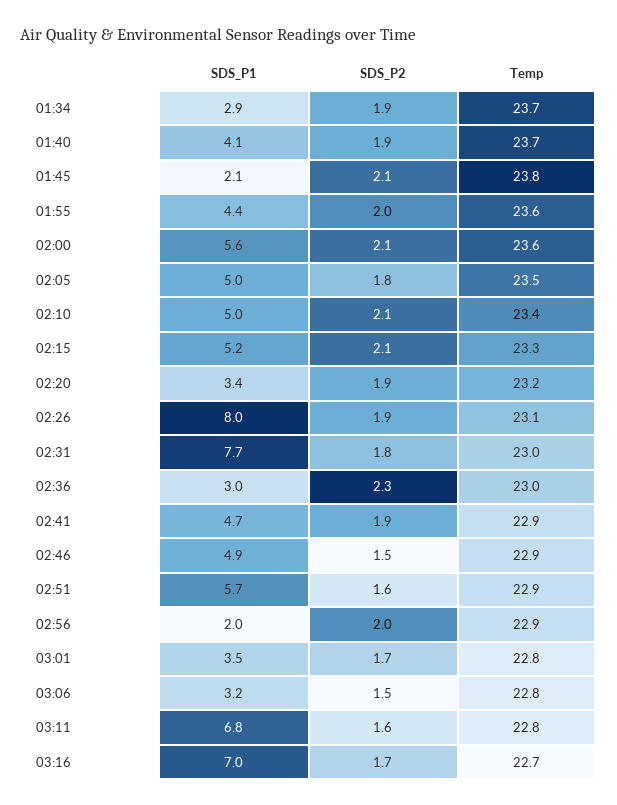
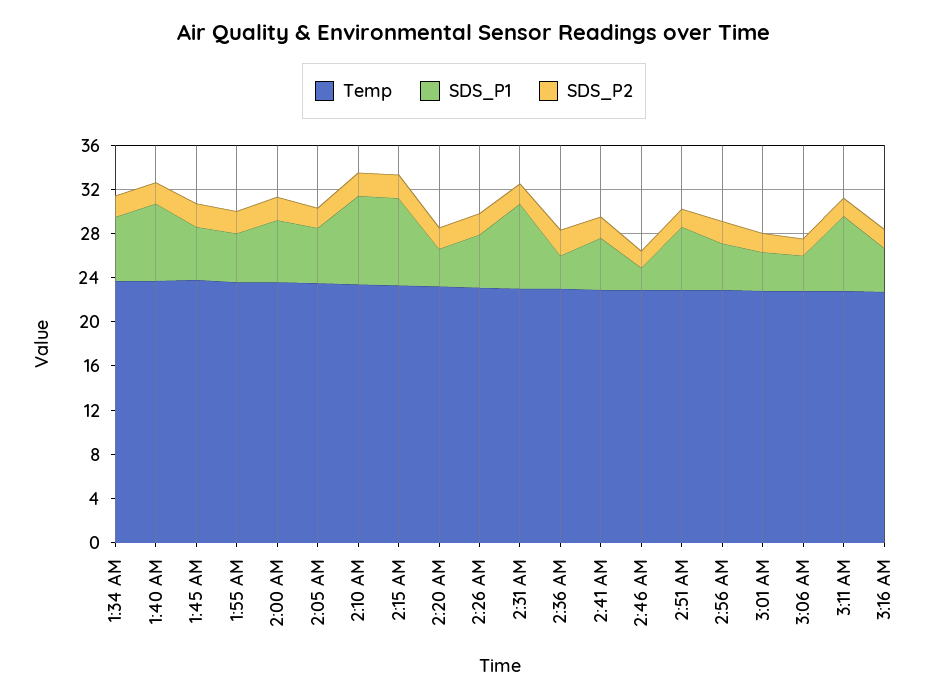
SDS_P1, 01:34: 2.9 -> 6
SDS_P1, 01:40: 4.1 -> 7
SDS_P1, 01:45: 2.1 -> 5
SDS_P1, 02:10: 5 -> 8
SDS_P1, 02:15: 5.2 -> 8
SDS_P1, 02:26: 8 -> 5
SDS_P1, 02:46: 4.9 -> 2
SDS_P1, 02:56: 2 -> 4
SDS_P1, 03:16: 7 -> 4

